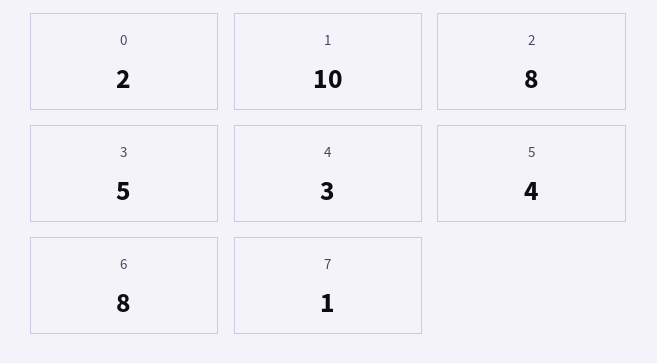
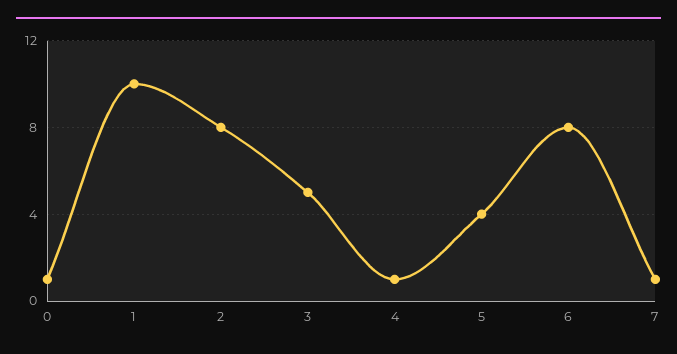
0: 2 -> 1
4: 3 -> 1

